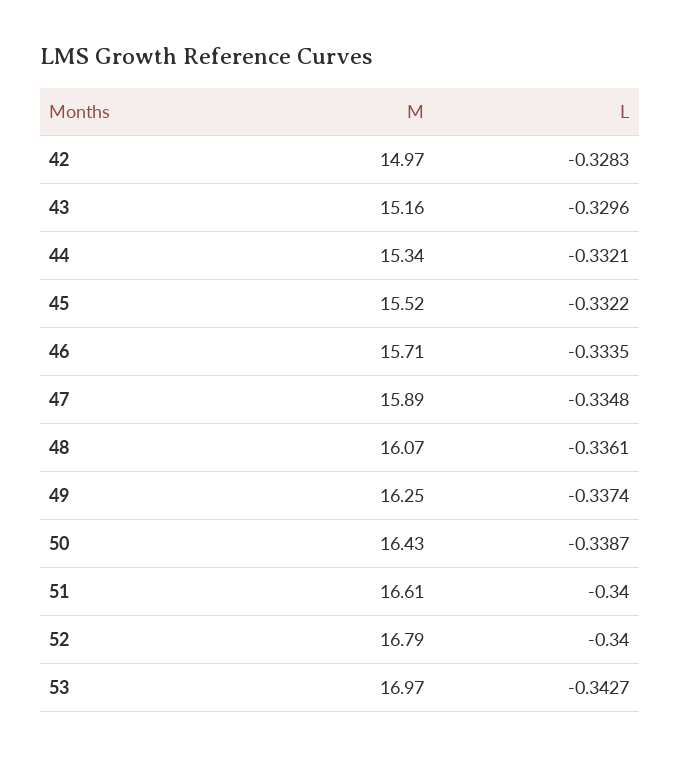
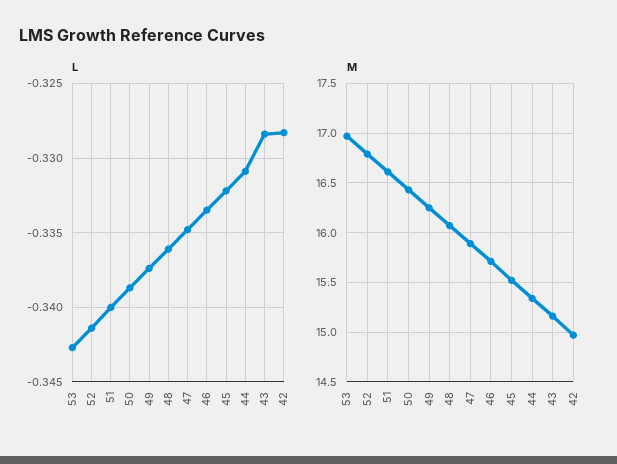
L, 43: -0.3296 -> -0.3285
L, 44: -0.3321 -> -0.331
L, 52: -0.34 -> -0.3415

